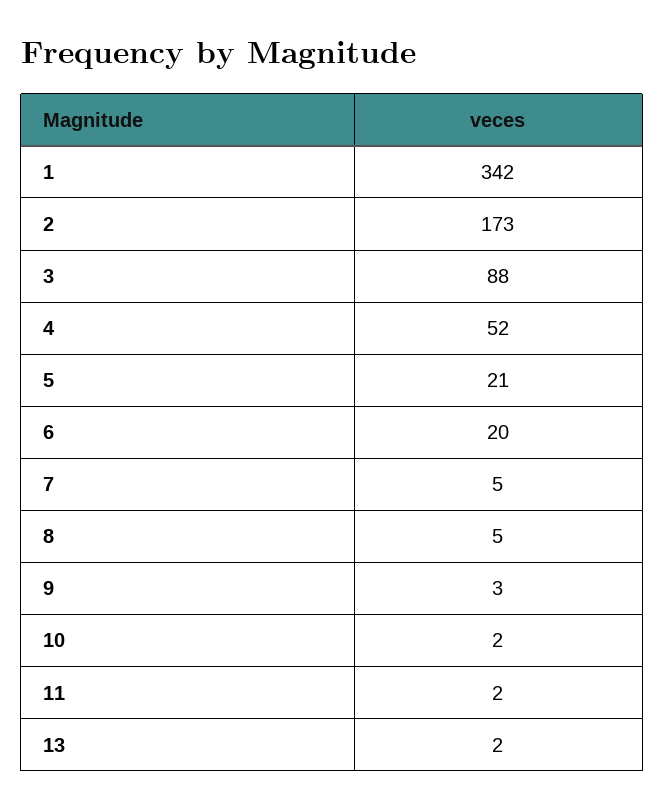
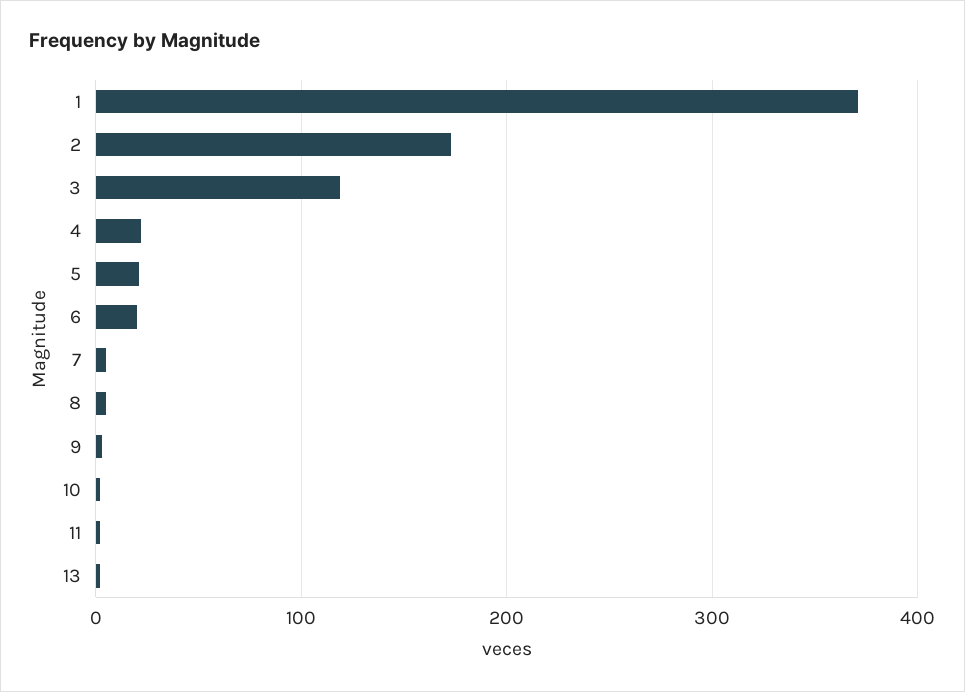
1: 342 -> 370
3: 88 -> 120
4: 52 -> 20

